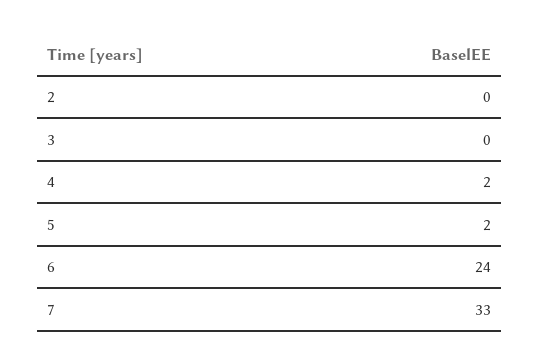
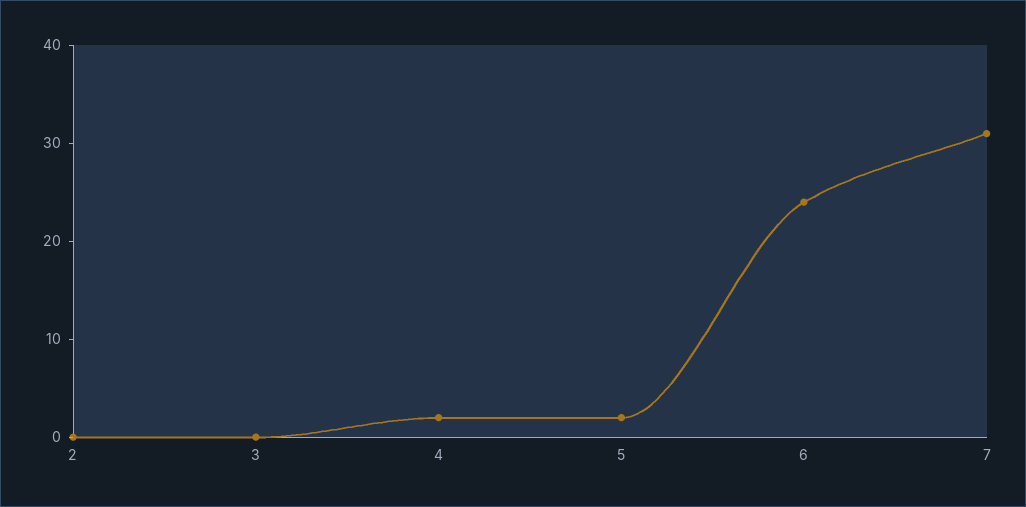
7: 33 -> 31

